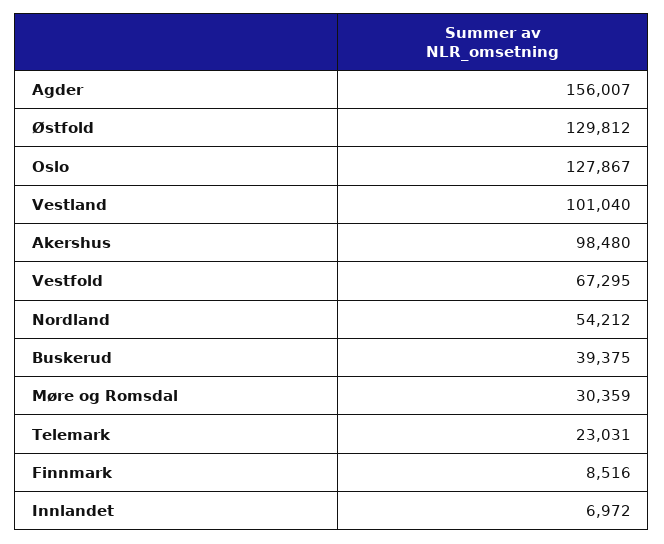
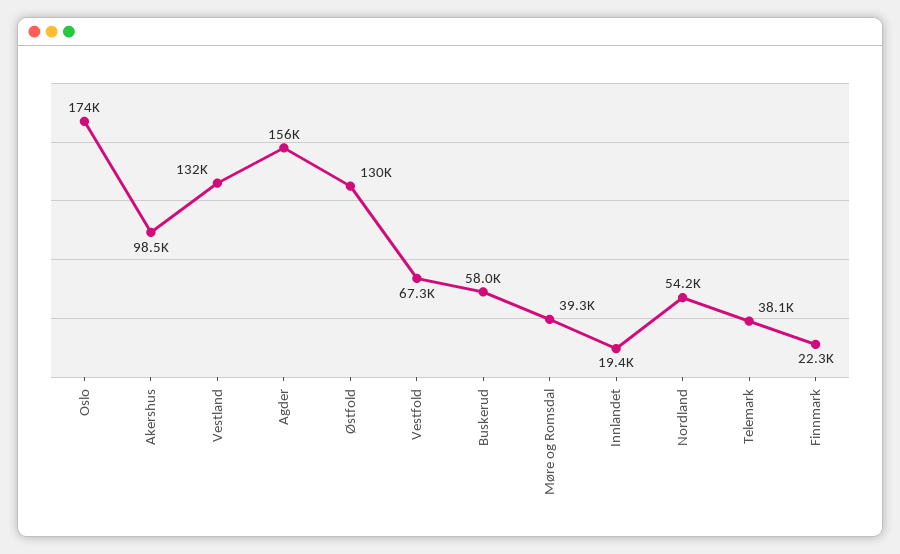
Oslo: 127867 -> 174000
Vestland: 101040 -> 132000
Buskerud: 39375 -> 58000
Møre og Romsdal: 30359 -> 39300
Telemark: 23031 -> 38100
Finnmark: 8516 -> 22300
Innlandet: 6972 -> 19400

